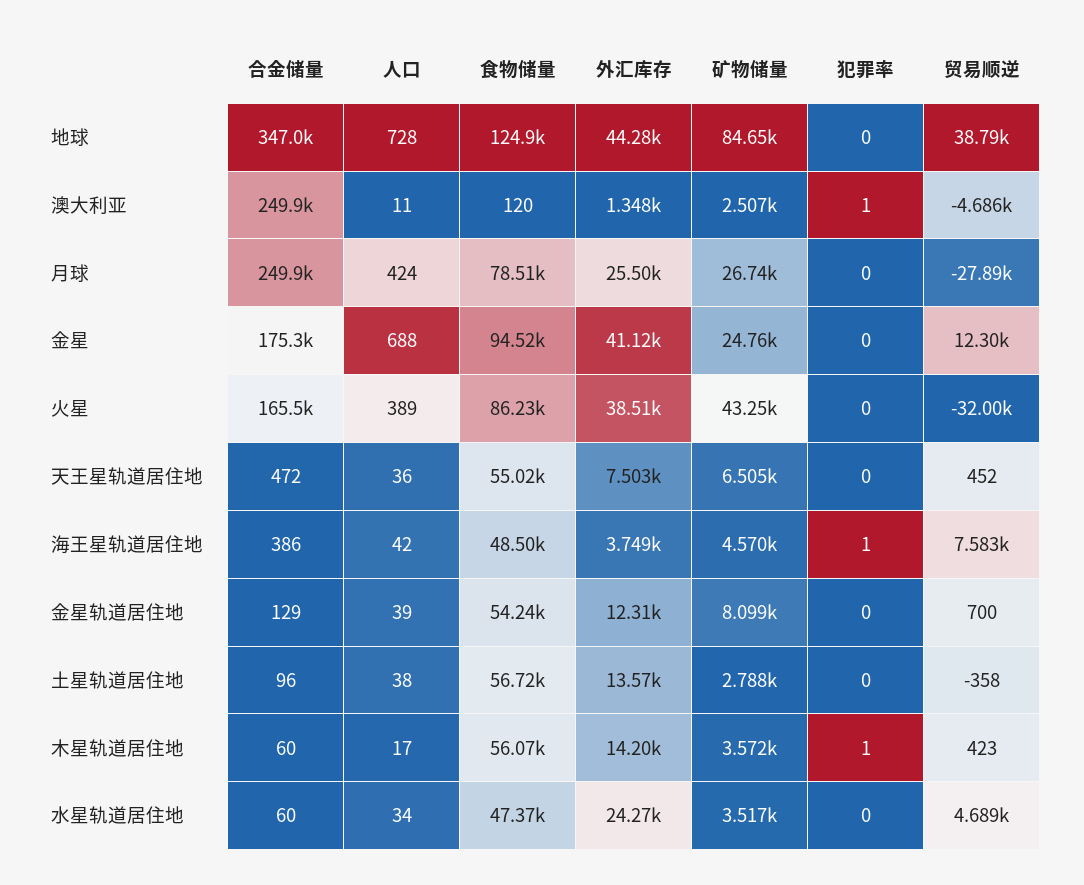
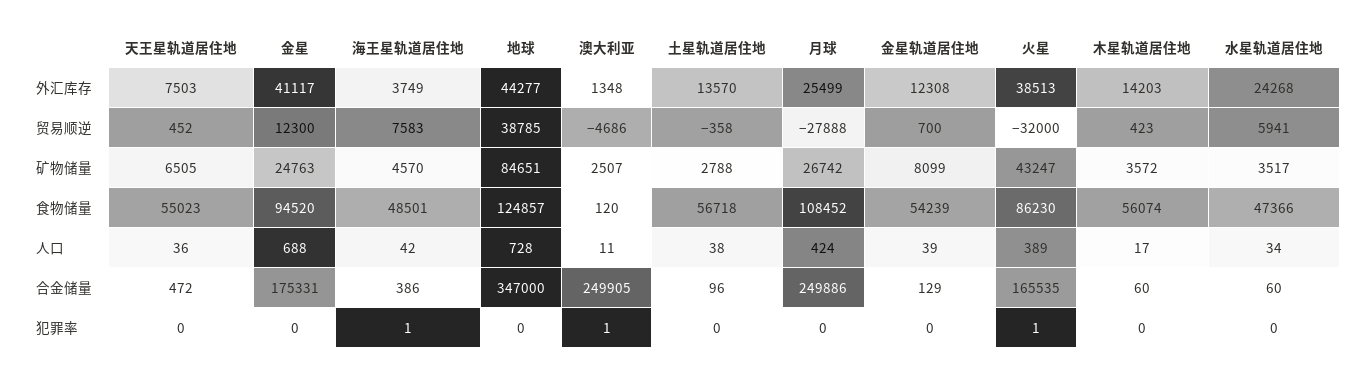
食物储量, 月球: 78510 -> 108452
犯罪率, 火星: 0 -> 1
犯罪率, 木星轨道居住地: 1 -> 0
贸易顺逆, 水星轨道居住地: 4689 -> 5941

